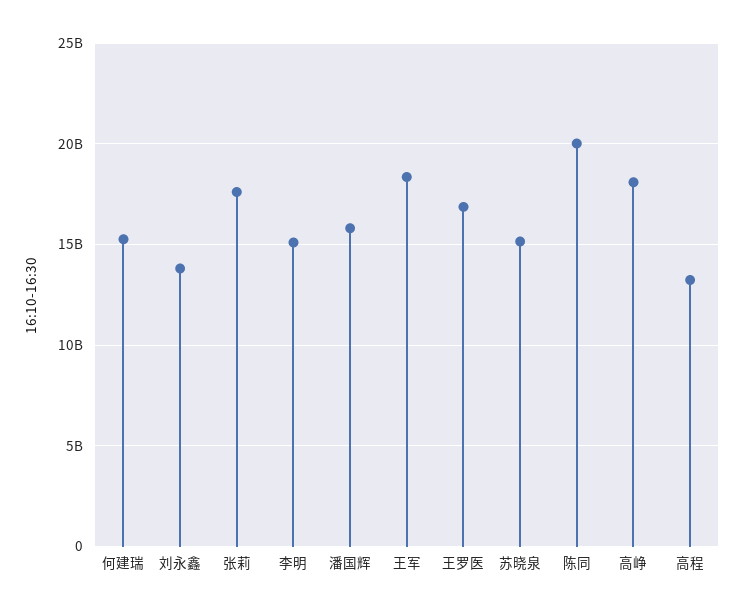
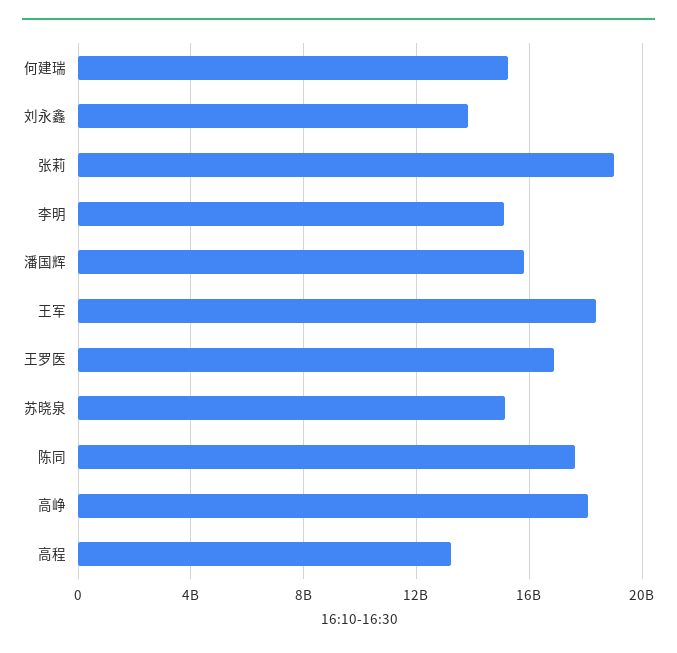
张莉: 17500000000 -> 19000000000
陈同: 20000000000 -> 17500000000

